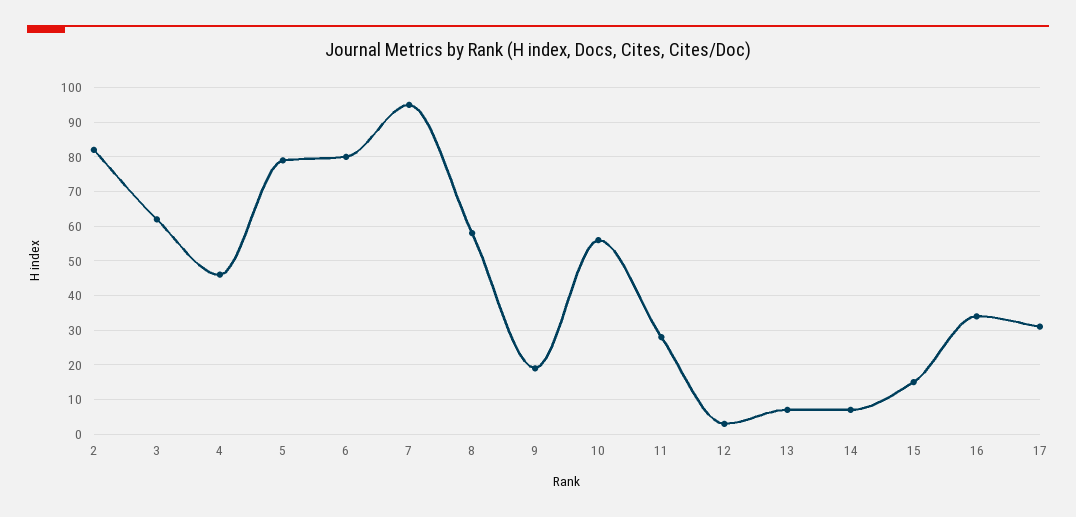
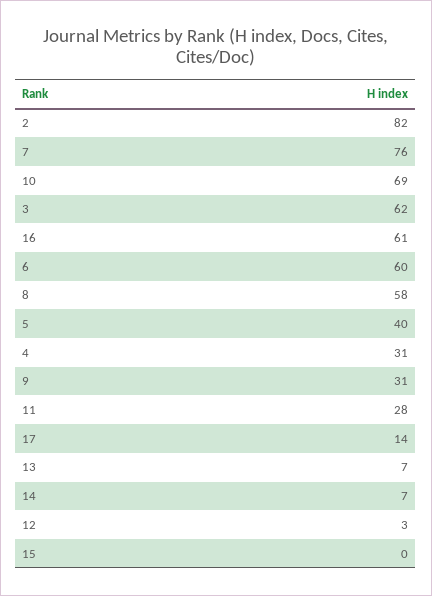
4: 45 -> 31
5: 80 -> 40
6: 80 -> 60
7: 95 -> 76
9: 20 -> 31
10: 55 -> 69
15: 15 -> 0
16: 35 -> 61
17: 30 -> 14

